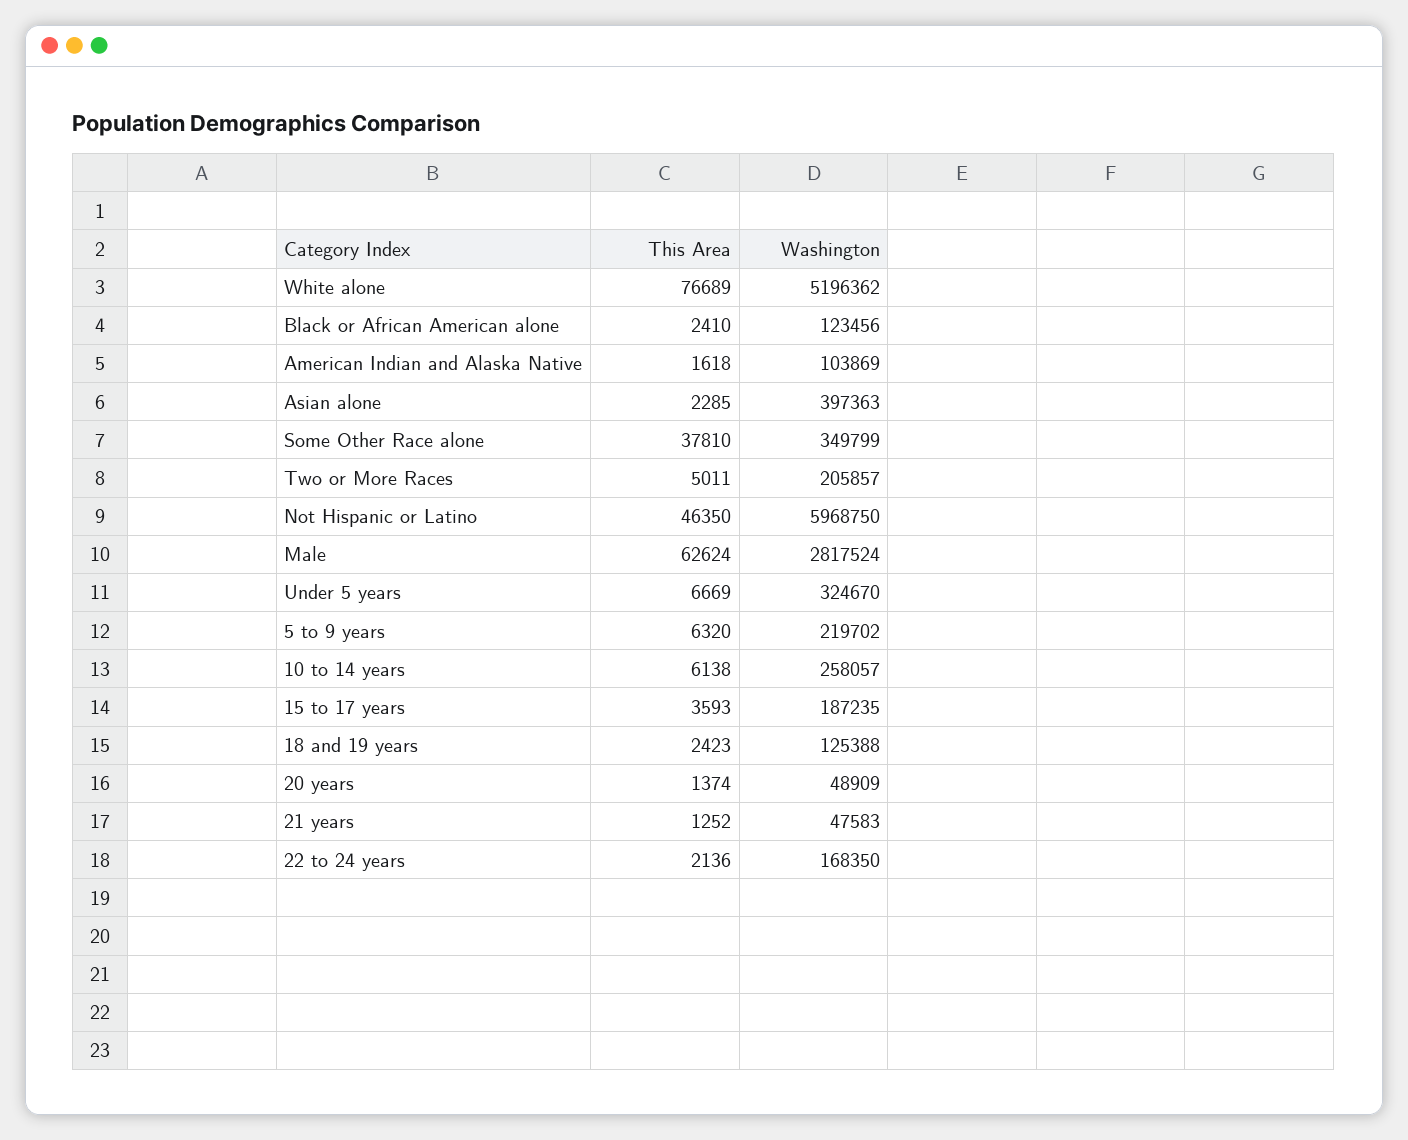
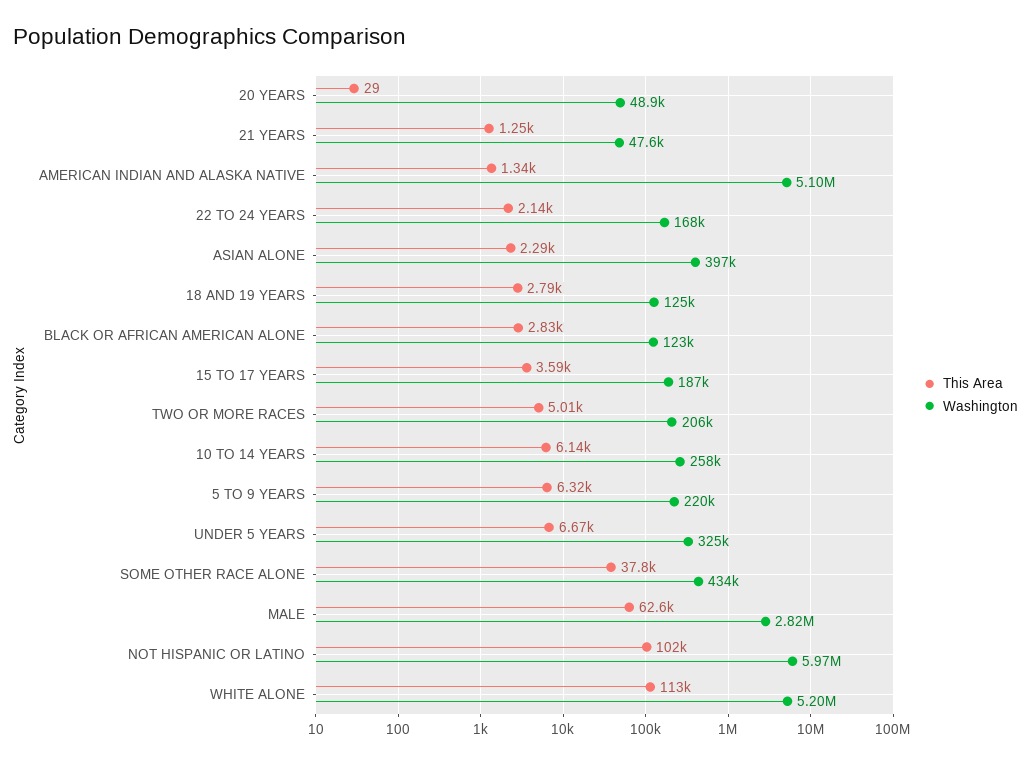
This Area, White alone: 76689 -> 113000
This Area, Black or African American alone: 2410 -> 2830
This Area, American Indian and Alaska Native: 1618 -> 1340
Washington, American Indian and Alaska Native: 103869 -> 5100000
Washington, Some Other Race alone: 349799 -> 434000
This Area, Not Hispanic or Latino: 46350 -> 102000
This Area, 18 and 19 years: 2423 -> 2790
This Area, 20 years: 1374 -> 29

